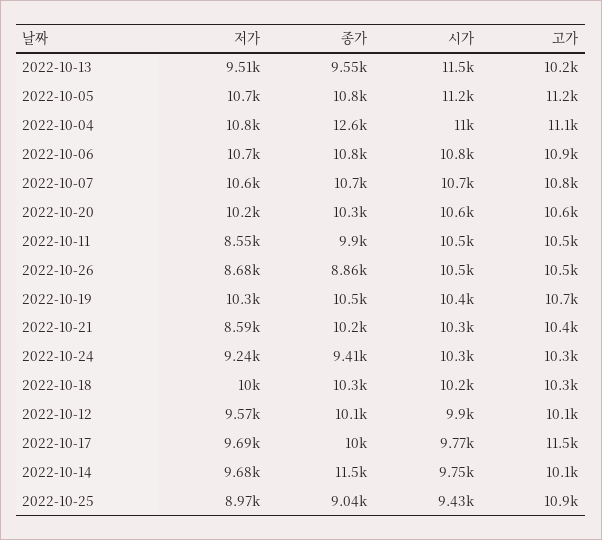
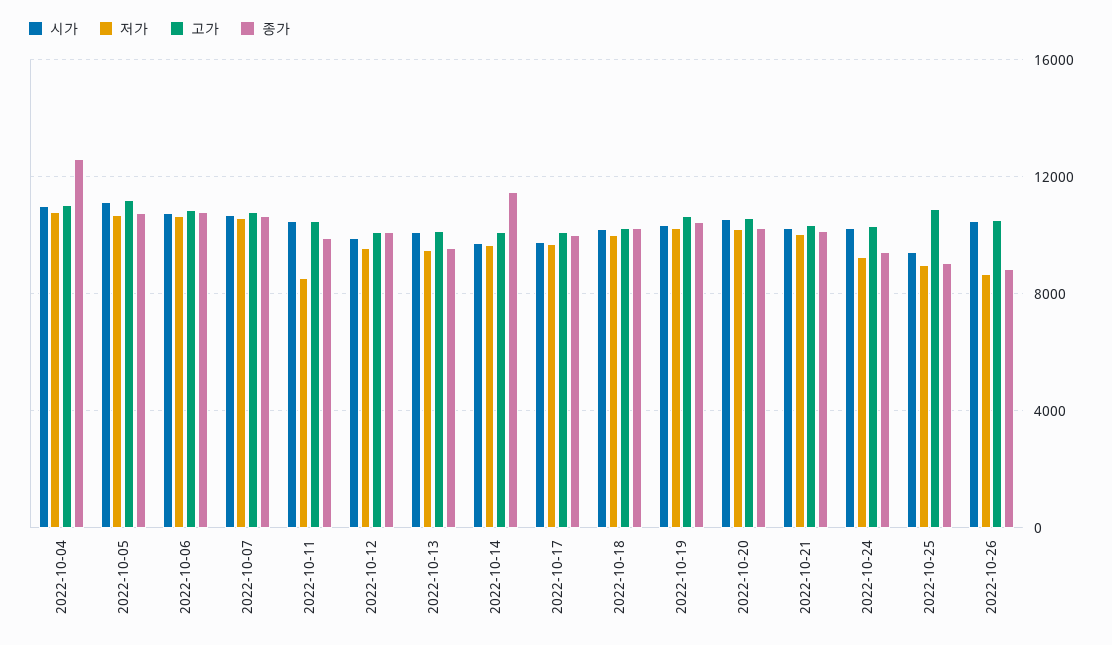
시가, 2022-10-13: 11500 -> 10000
저가, 2022-10-21: 8590 -> 10000
고가, 2022-10-17: 11500 -> 10000

